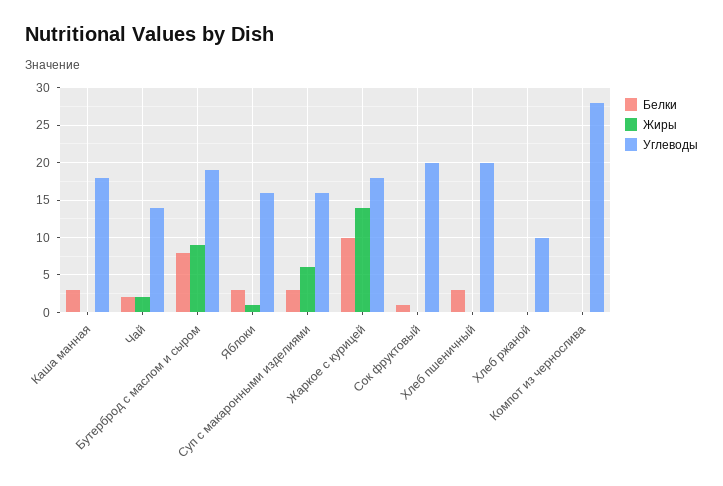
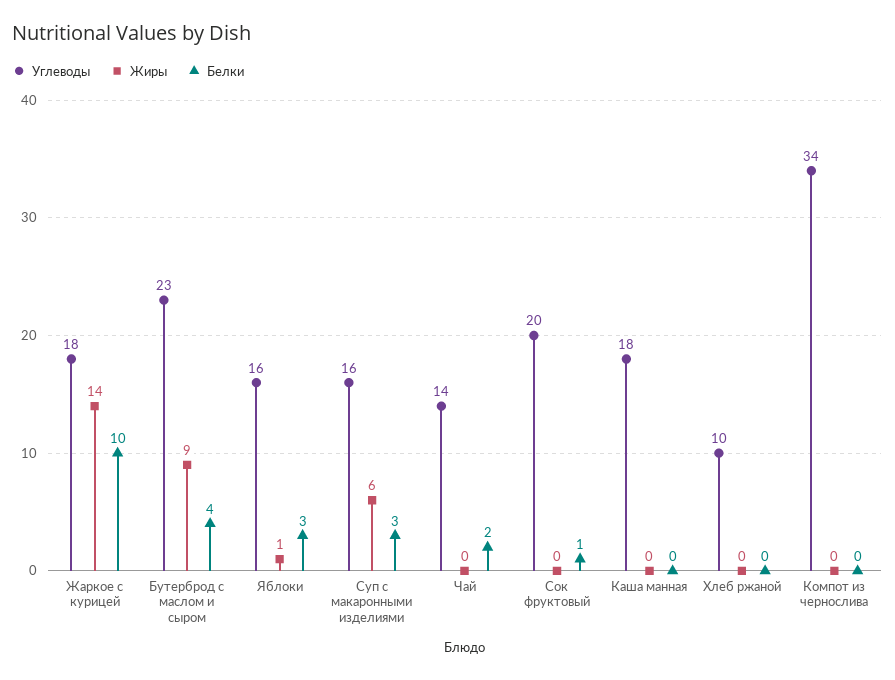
Белки, Каша манная: 3 -> 0
Жиры, Чай: 2 -> 0
Белки, Бутерброд с маслом и сыром: 8 -> 4
Углеводы, Бутерброд с маслом и сыром: 19 -> 23
Белки, Хлеб пшеничный: 3 -> none
Жиры, Хлеб пшеничный: 0 -> none
Углеводы, Хлеб пшеничный: 20 -> none
Углеводы, Компот из чернослива: 28 -> 34

